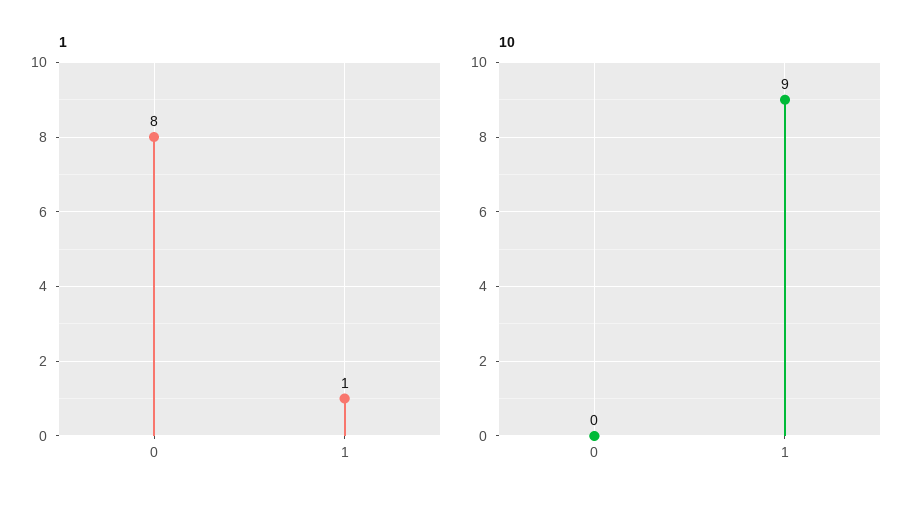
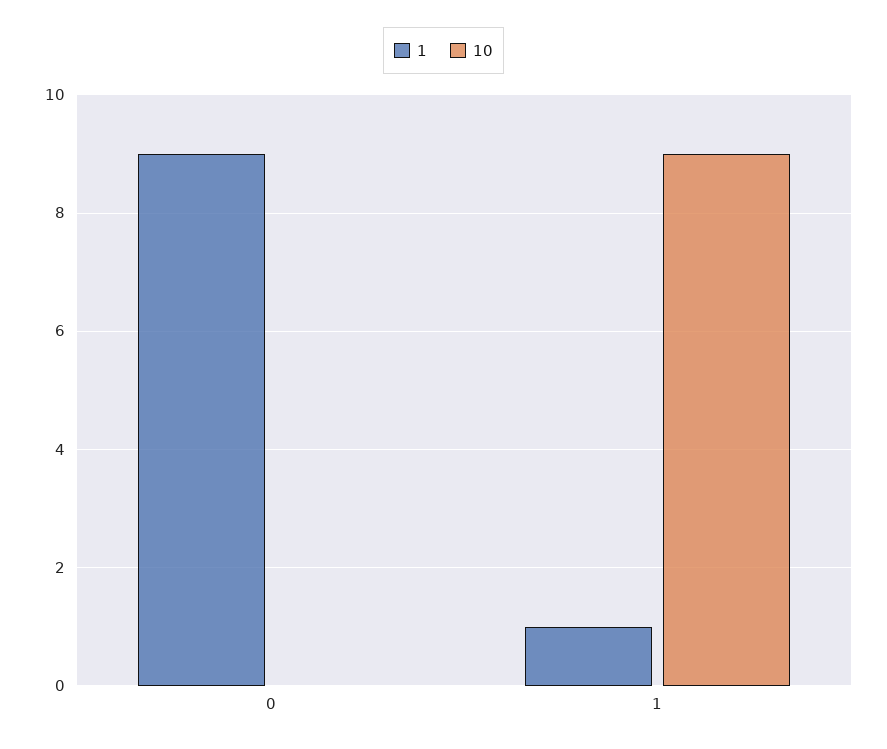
1, 0: 8 -> 9

